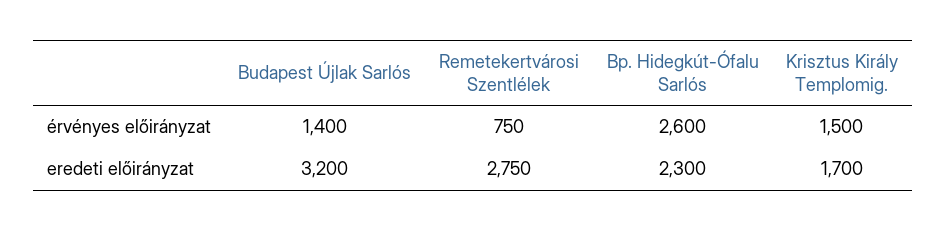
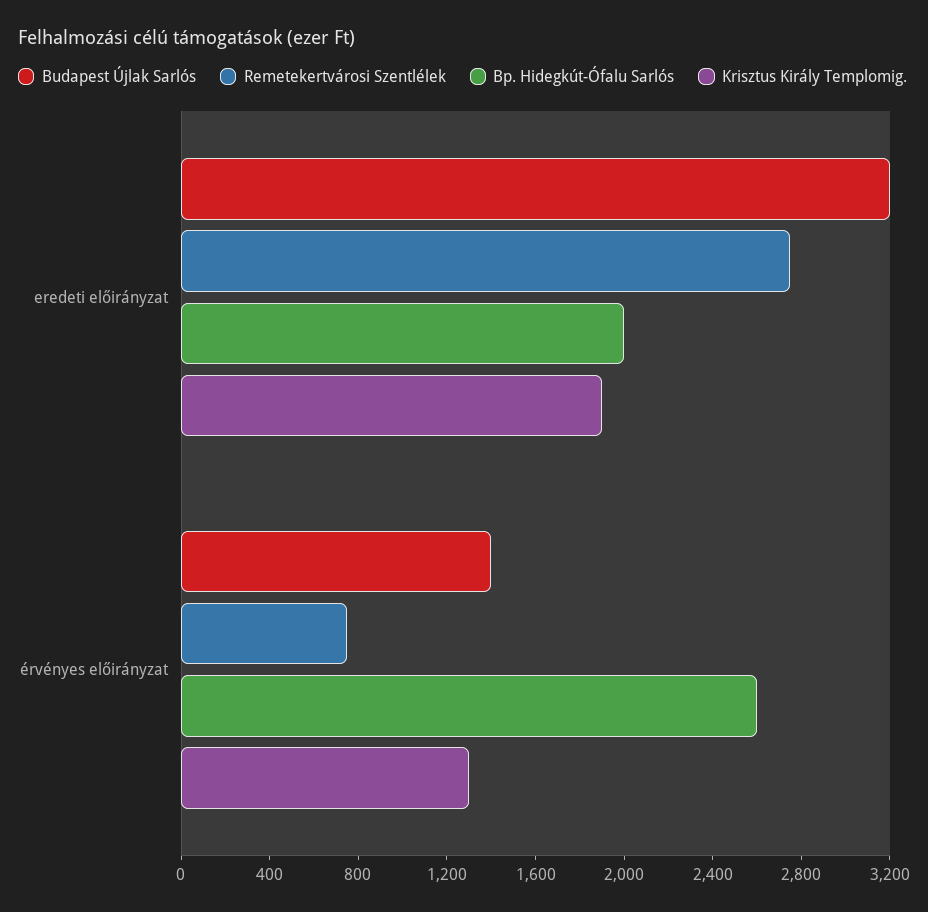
Krisztus Király Templomig., érvényes előirányzat: 1500 -> 1300
Bp. Hidegkút-Ófalu Sarlós, eredeti előirányzat: 2300 -> 2000
Krisztus Király Templomig., eredeti előirányzat: 1700 -> 1900

